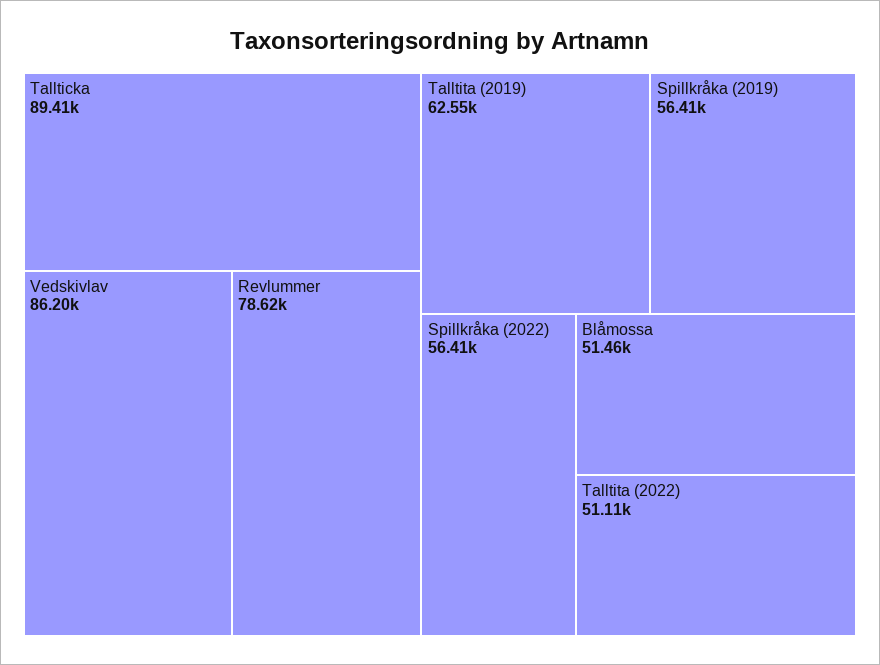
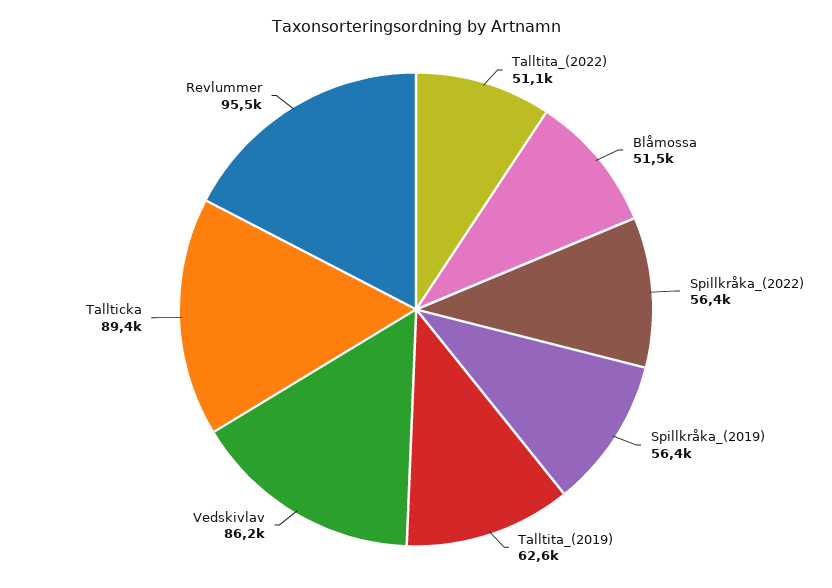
Revlummer: 78620 -> 95500

